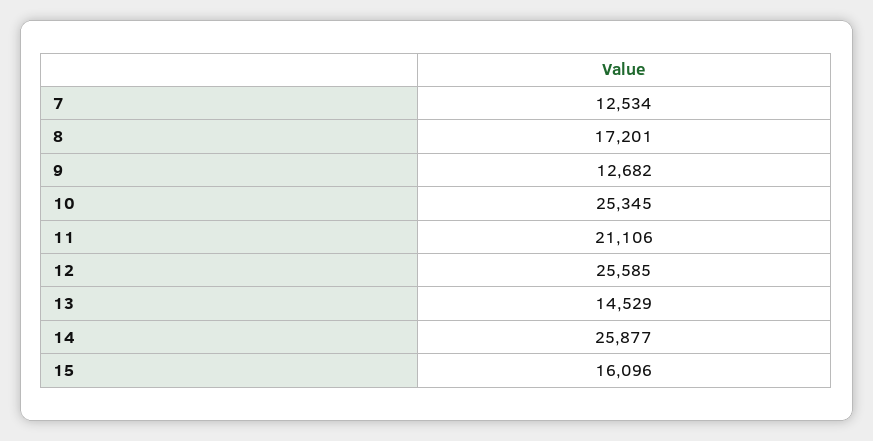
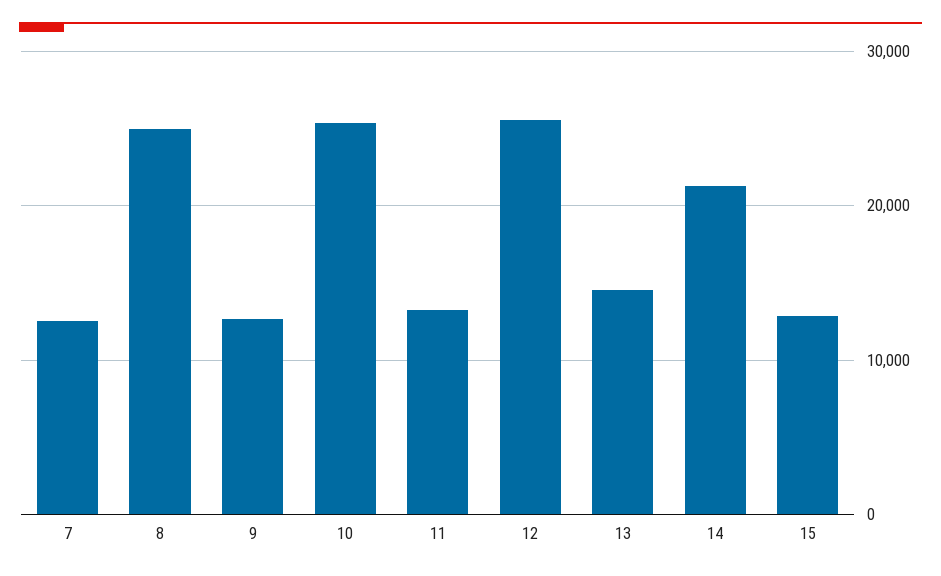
8: 17201 -> 25000
11: 21106 -> 13000
14: 25877 -> 21000
15: 16096 -> 13000

